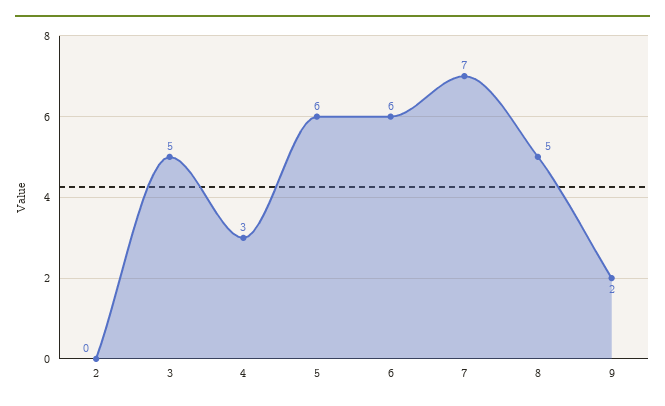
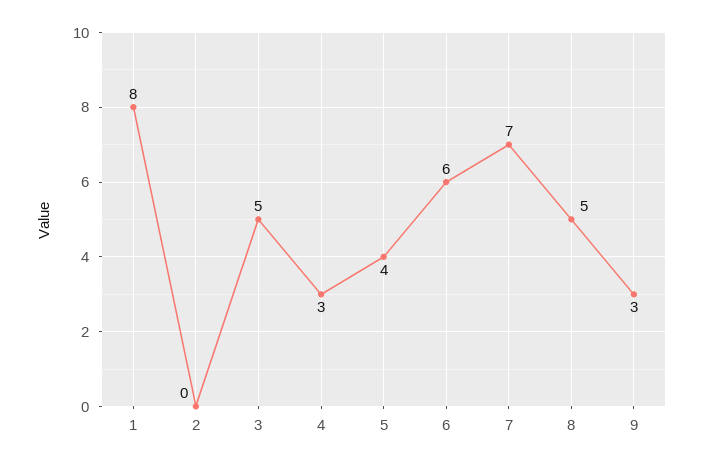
5: 6 -> 4
9: 2 -> 3
1: none -> 8

